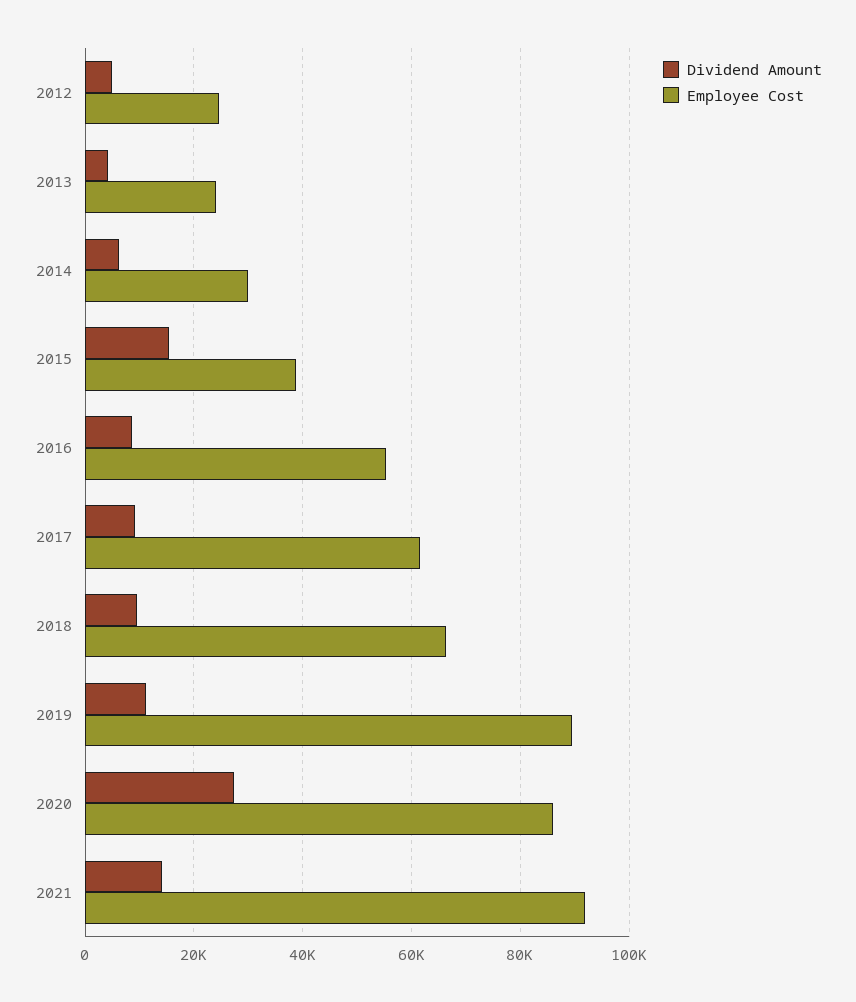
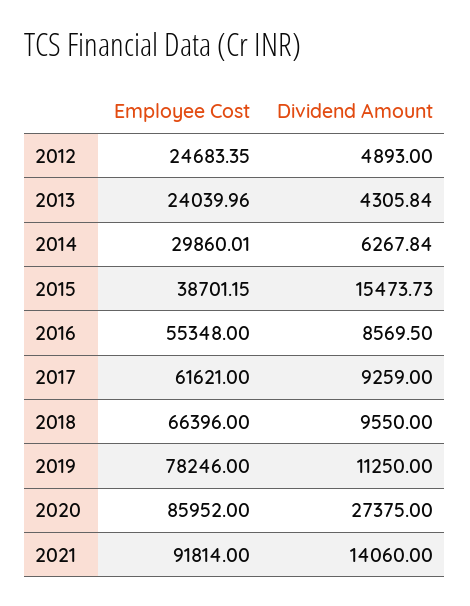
Employee Cost, 2019: 90000 -> 78246

